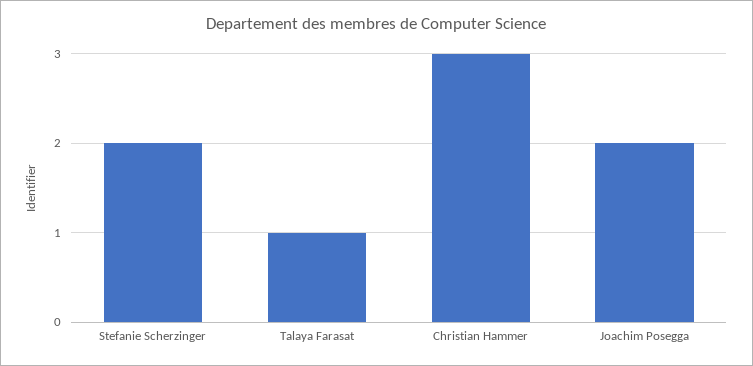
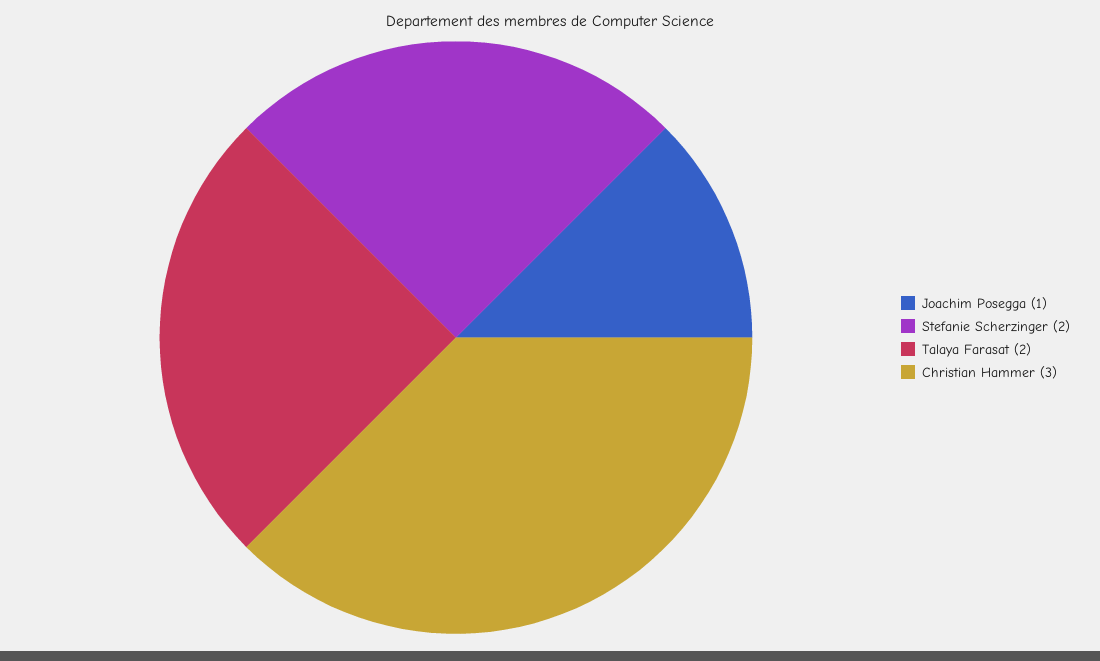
Talaya Farasat: 1 -> 2
Joachim Posegga: 2 -> 1

